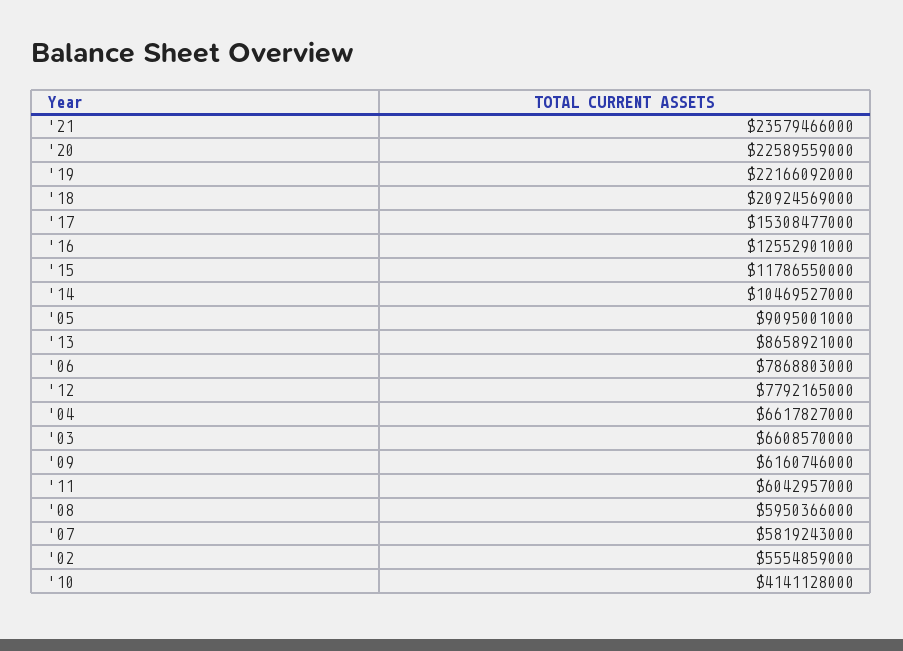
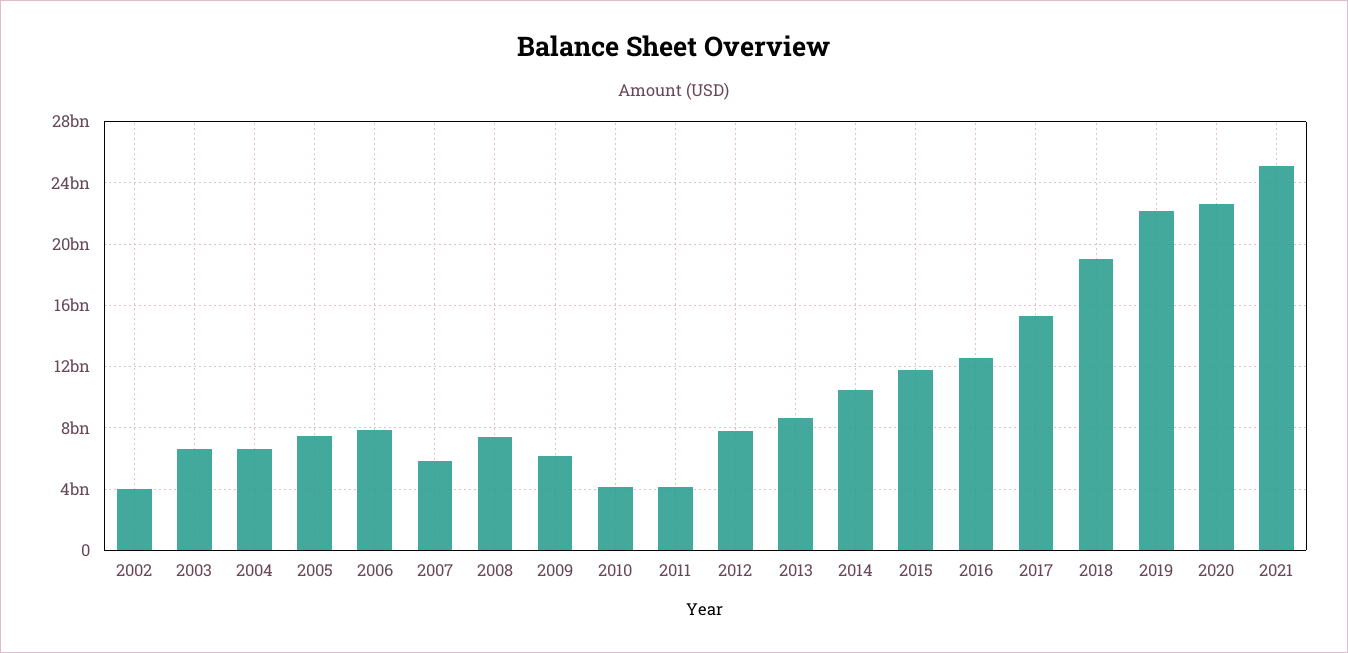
'21: 23579466000 -> 25000000000
'18: 20924569000 -> 19000000000
'05: 9095001000 -> 7500000000
'11: 6042957000 -> 4000000000
'08: 5950366000 -> 7500000000
'02: 5554859000 -> 4000000000

